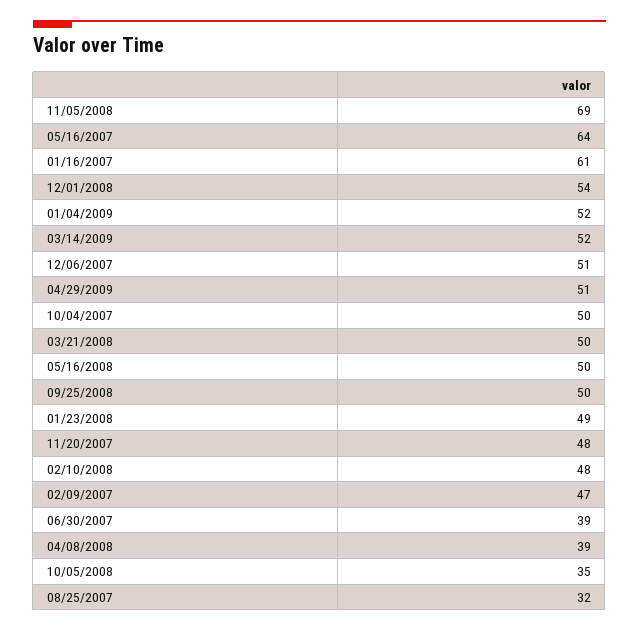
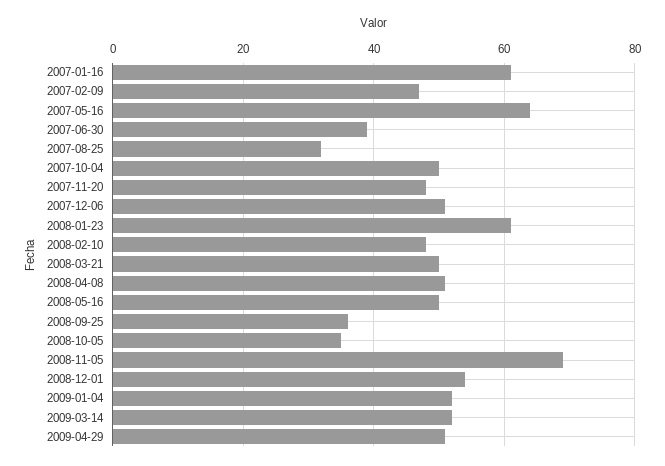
09/25/2008: 50 -> 35
01/23/2008: 49 -> 60
04/08/2008: 39 -> 50

